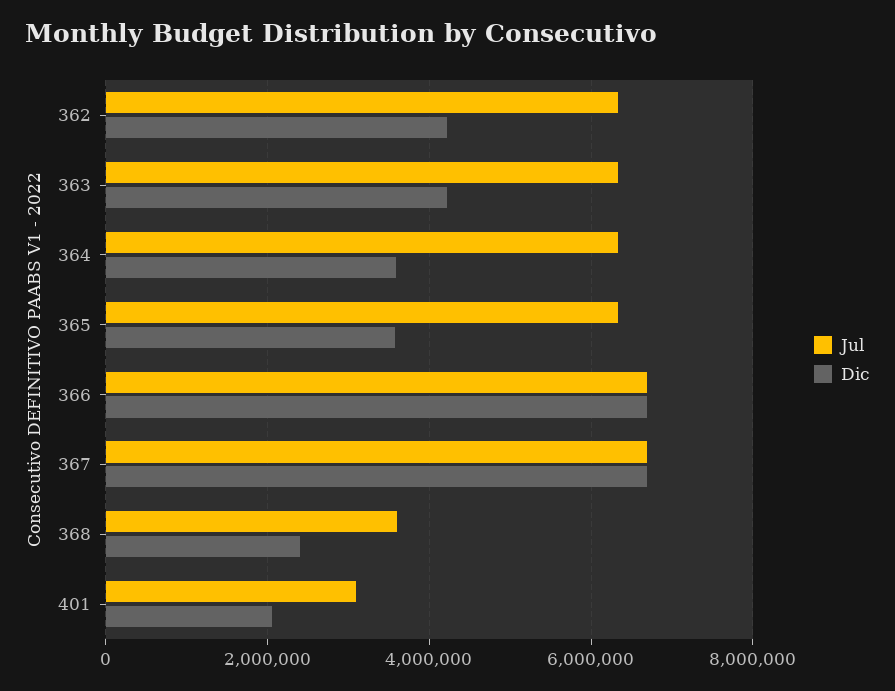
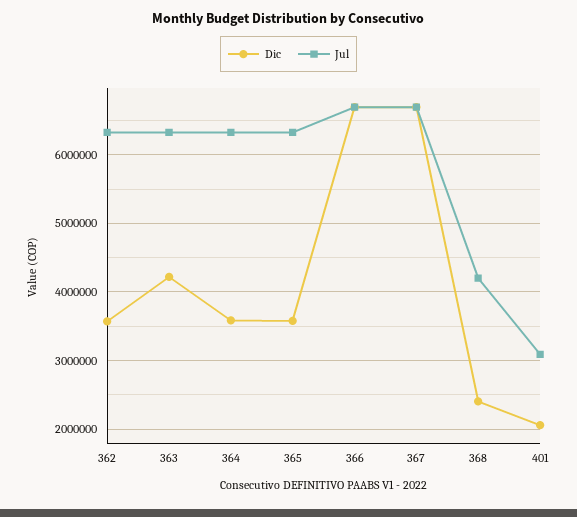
Dic, 362: 4200000 -> 3600000
Jul, 368: 3600000 -> 4200000

